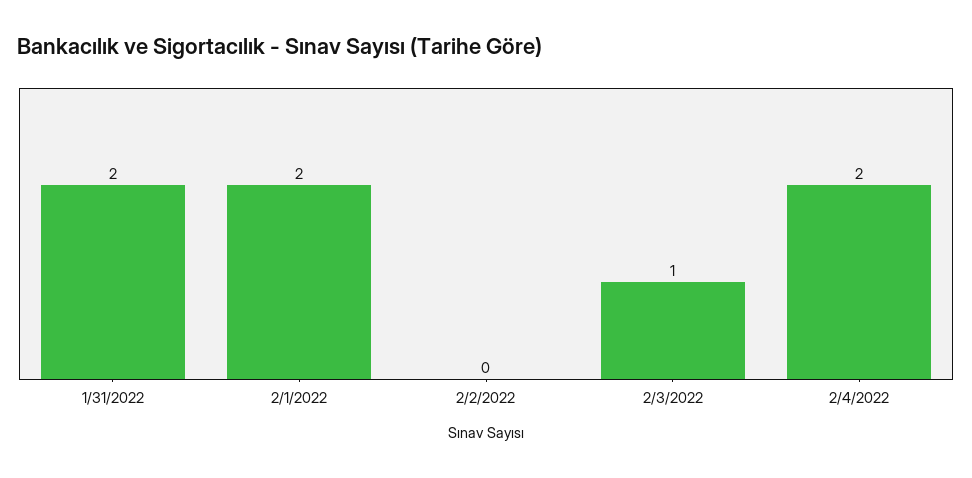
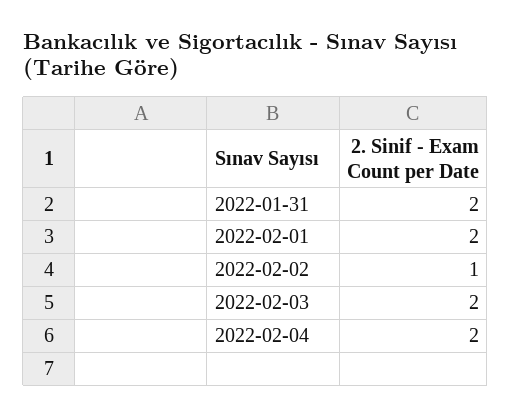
2/2/2022: 0 -> 1
2/3/2022: 1 -> 2

